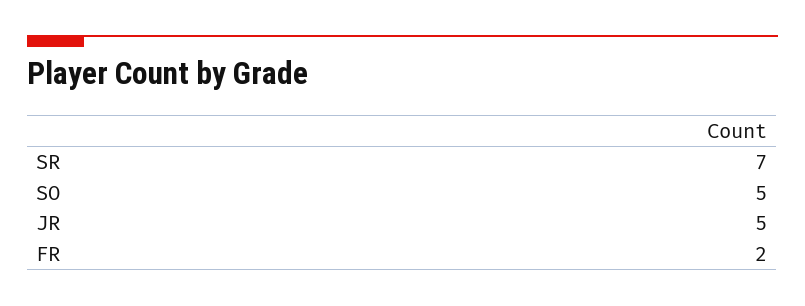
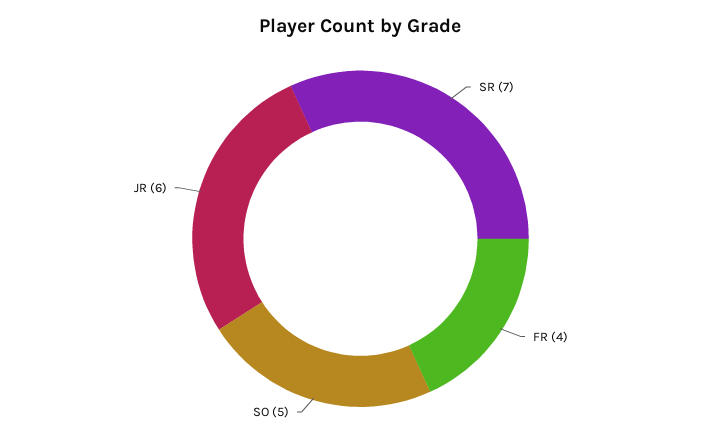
JR: 5 -> 6
FR: 2 -> 4

